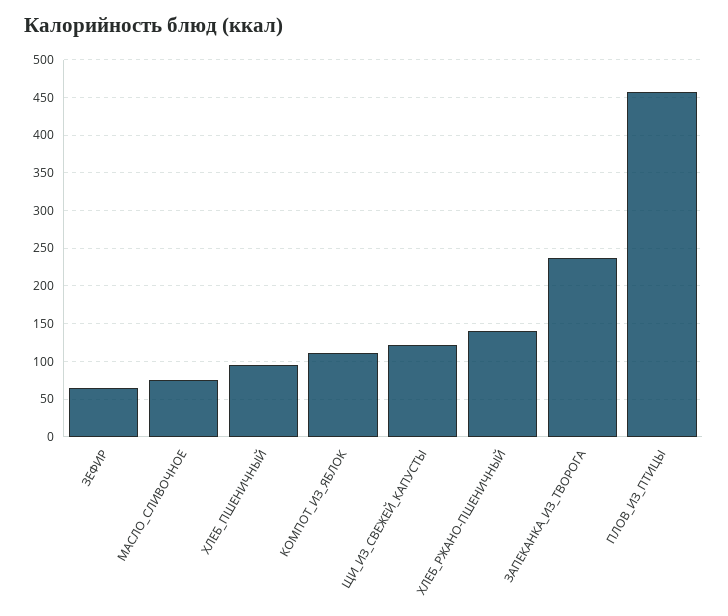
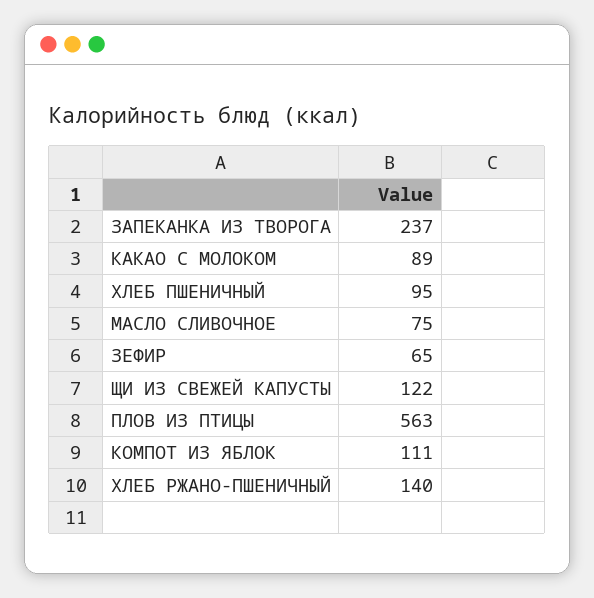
ПЛОВ_ИЗ_ПТИЦЫ: 460 -> 563
КАКАО С МОЛОКОМ: none -> 89

